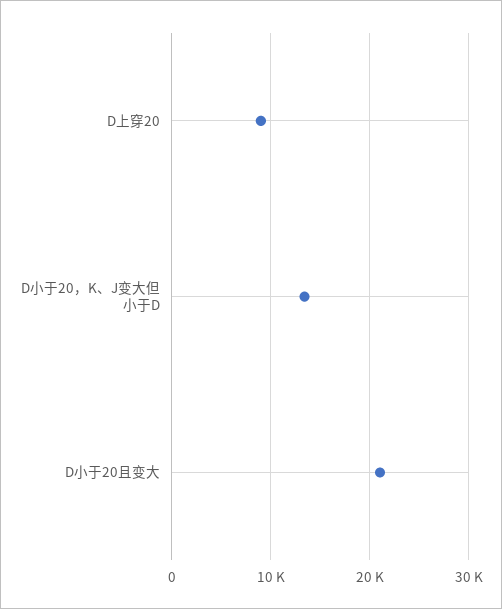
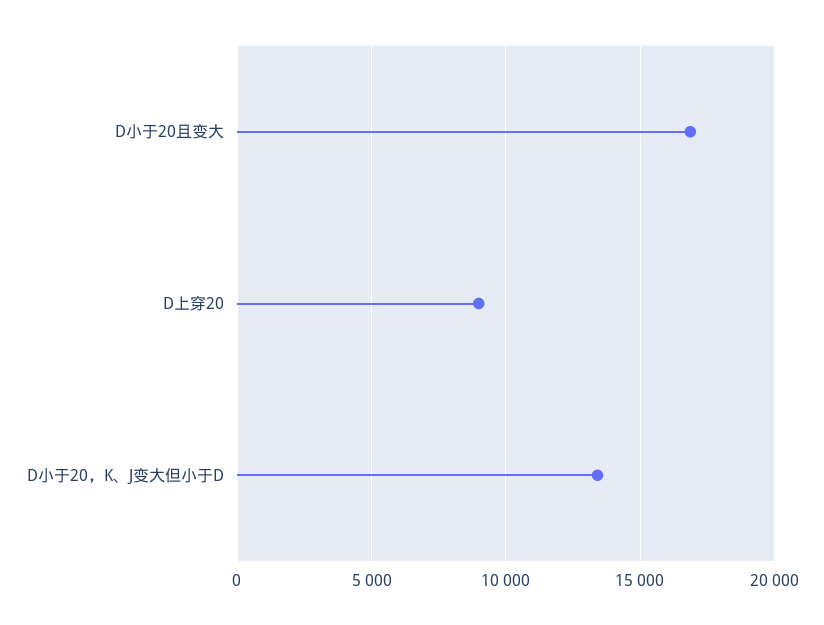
D小于20且变大: 21000 -> 17000

